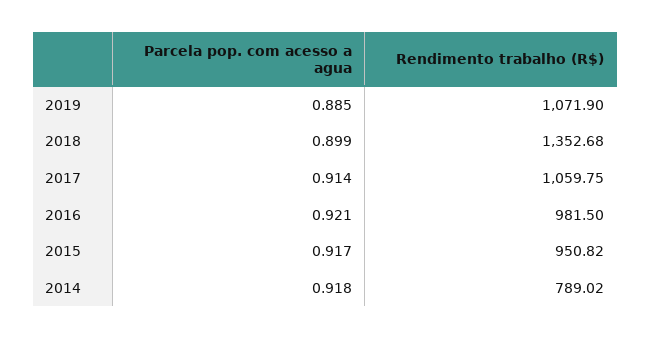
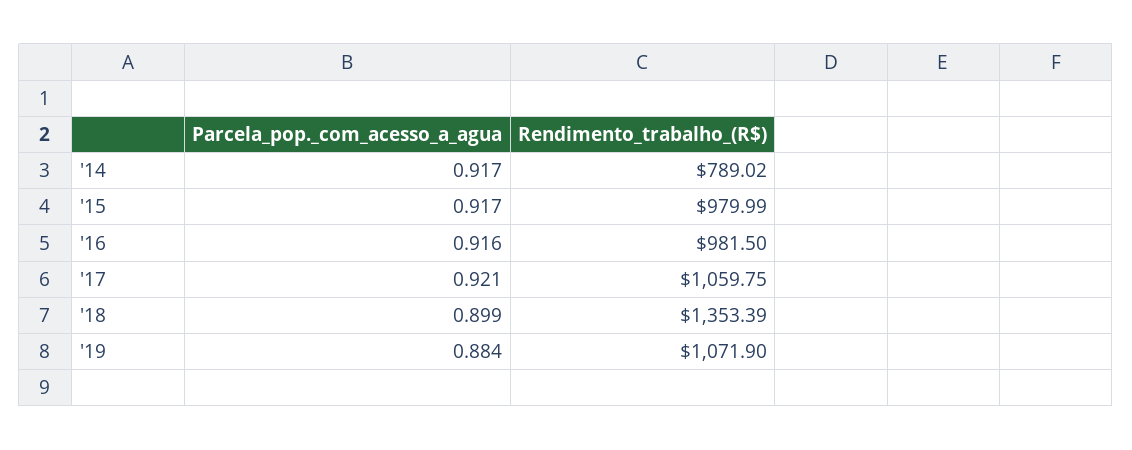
Parcela pop. com acesso a agua, 2019: 0.885 -> 0.884
Rendimento trabalho (R$), 2018: 1352.68 -> 1353.39
Parcela pop. com acesso a agua, 2017: 0.914 -> 0.921
Parcela pop. com acesso a agua, 2016: 0.921 -> 0.916
Rendimento trabalho (R$), 2015: 950.82 -> 979.99
Parcela pop. com acesso a agua, 2014: 0.918 -> 0.917

